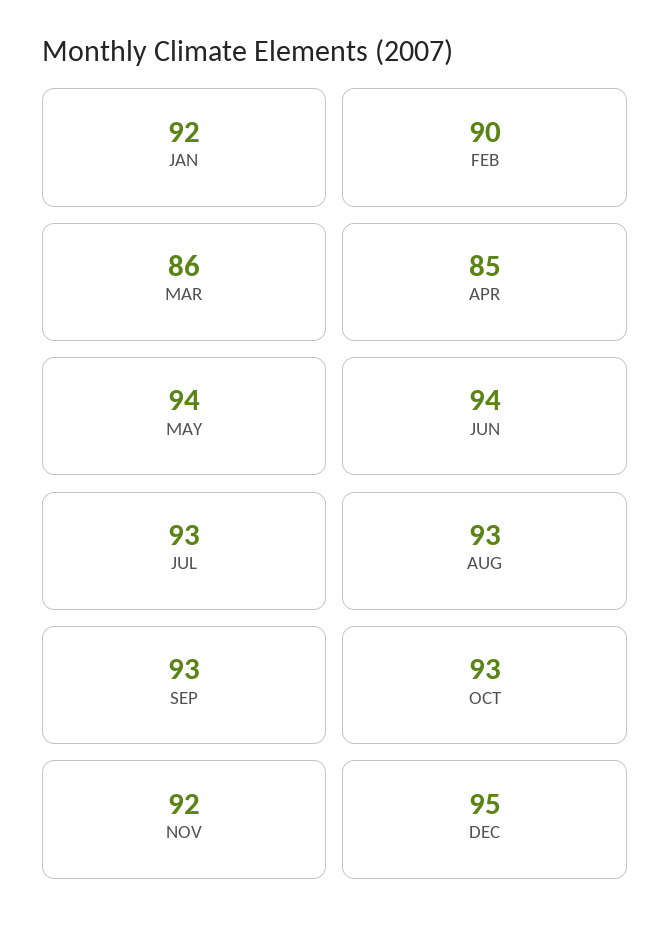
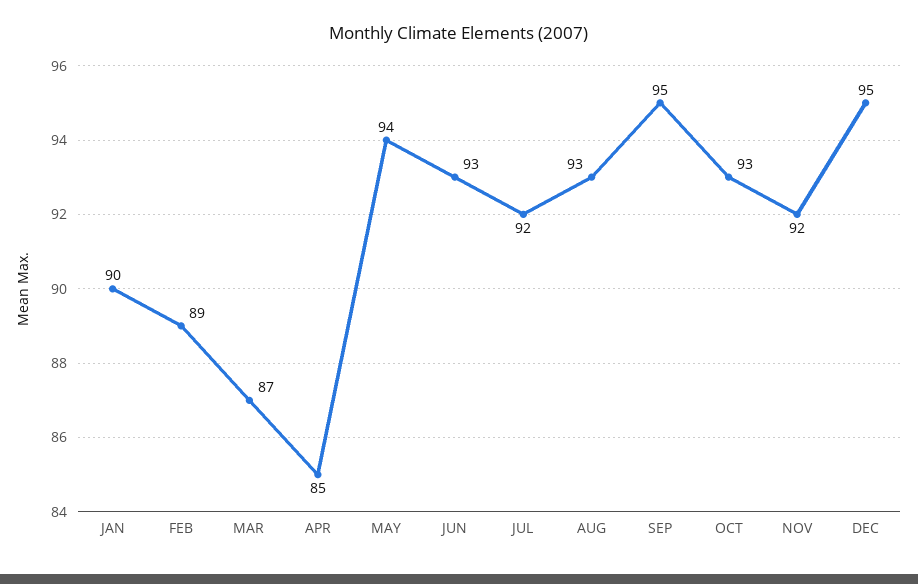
JAN: 92 -> 90
FEB: 90 -> 89
MAR: 86 -> 87
JUN: 94 -> 93
JUL: 93 -> 92
SEP: 93 -> 95

